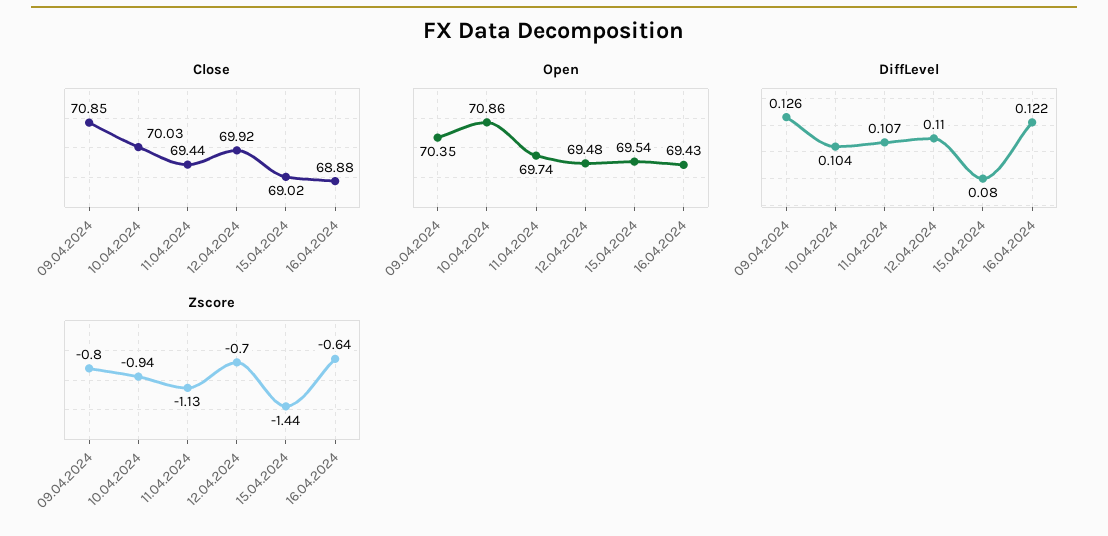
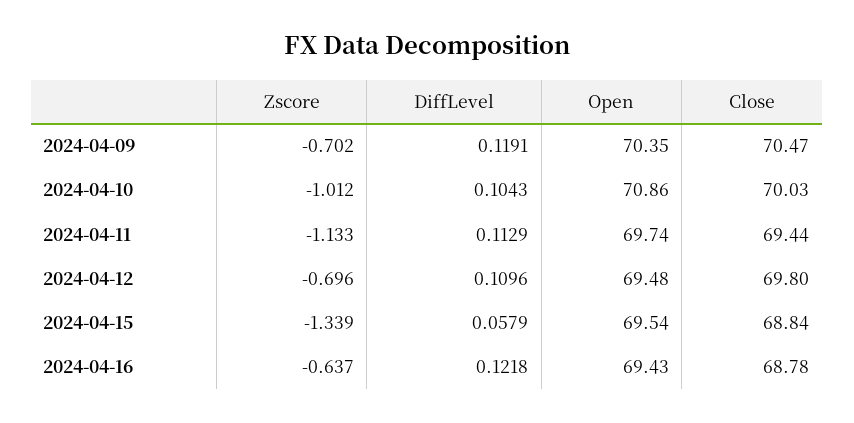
Close, 09.04.2024: 70.85 -> 70.47
Close, 12.04.2024: 69.92 -> 69.8
Close, 15.04.2024: 69.02 -> 68.84
Close, 16.04.2024: 68.88 -> 68.78
DiffLevel, 09.04.2024: 0.126 -> 0.1191
DiffLevel, 11.04.2024: 0.107 -> 0.1129
DiffLevel, 15.04.2024: 0.08 -> 0.0579
Zscore, 09.04.2024: -0.8 -> -0.702
Zscore, 10.04.2024: -0.94 -> -1.012
Zscore, 15.04.2024: -1.44 -> -1.339

